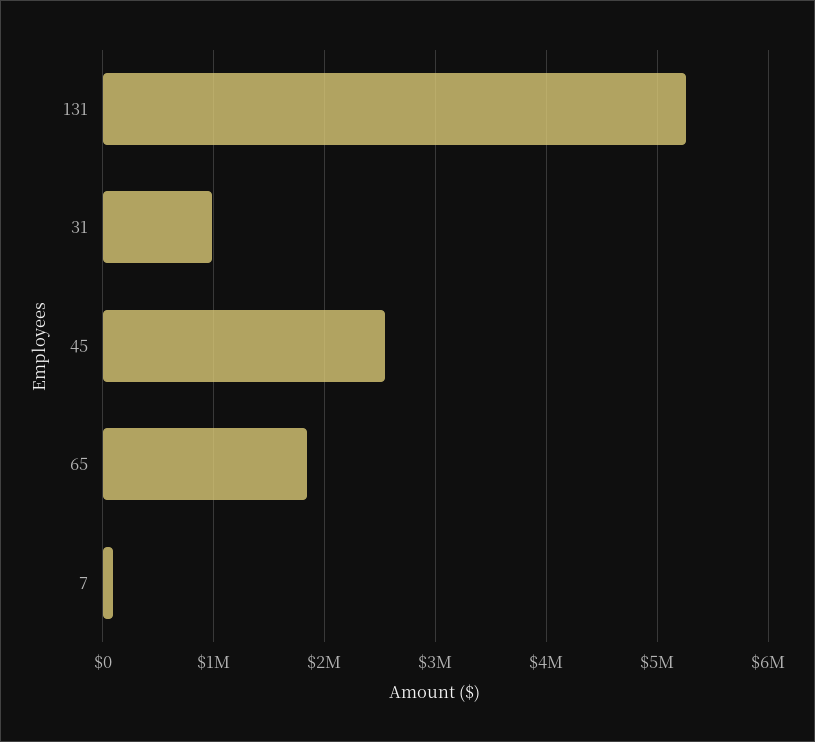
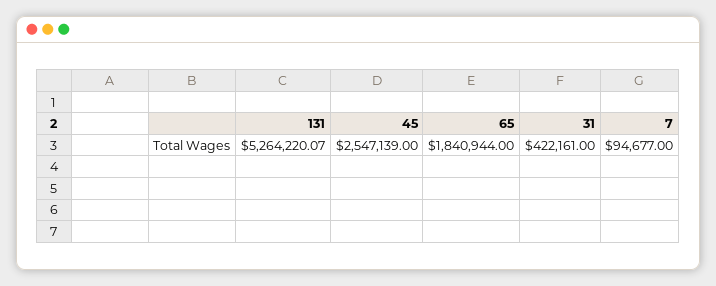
31: 1000000 -> 422161

